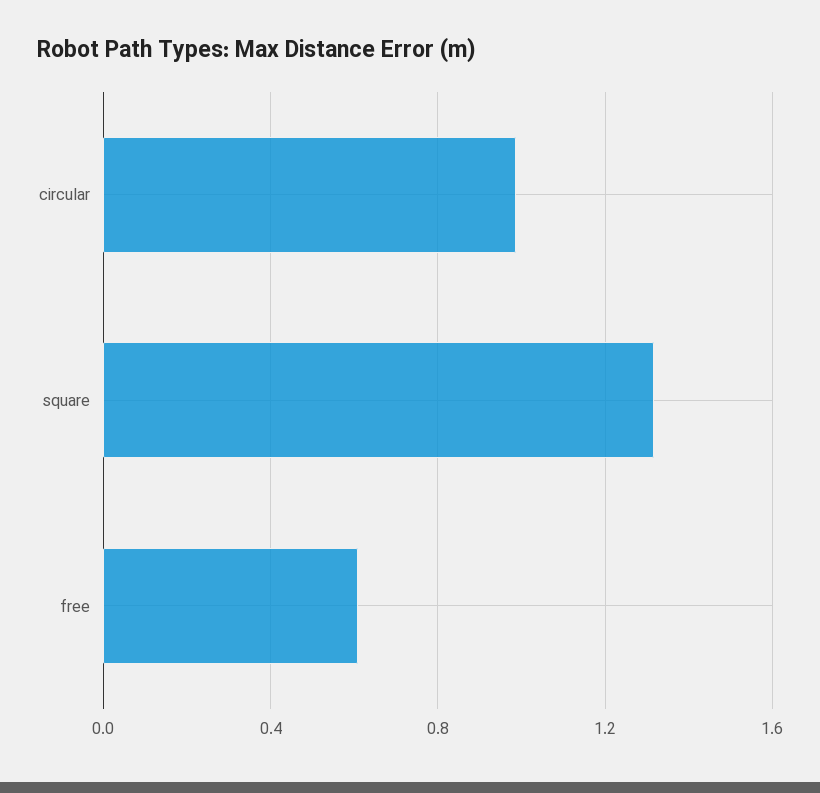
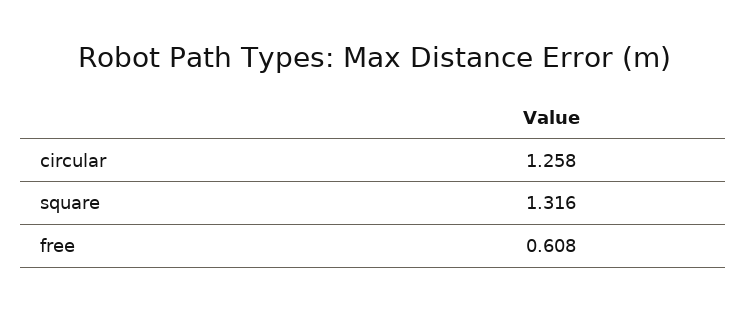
circular: 1 -> 1.258

